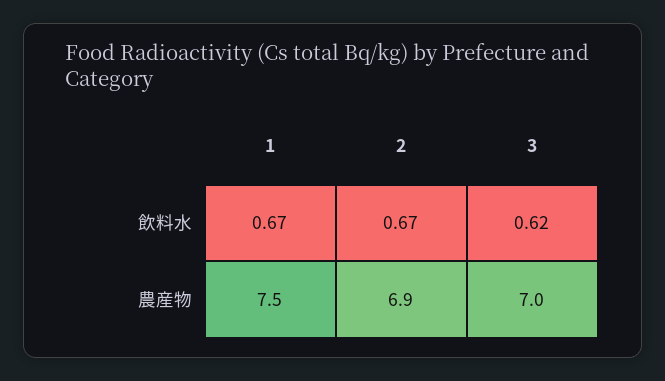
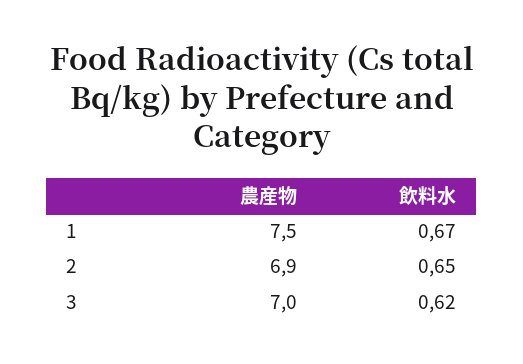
2, 飲料水: 0.67 -> 0.65

